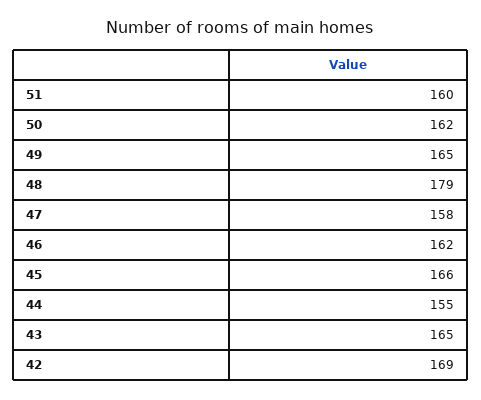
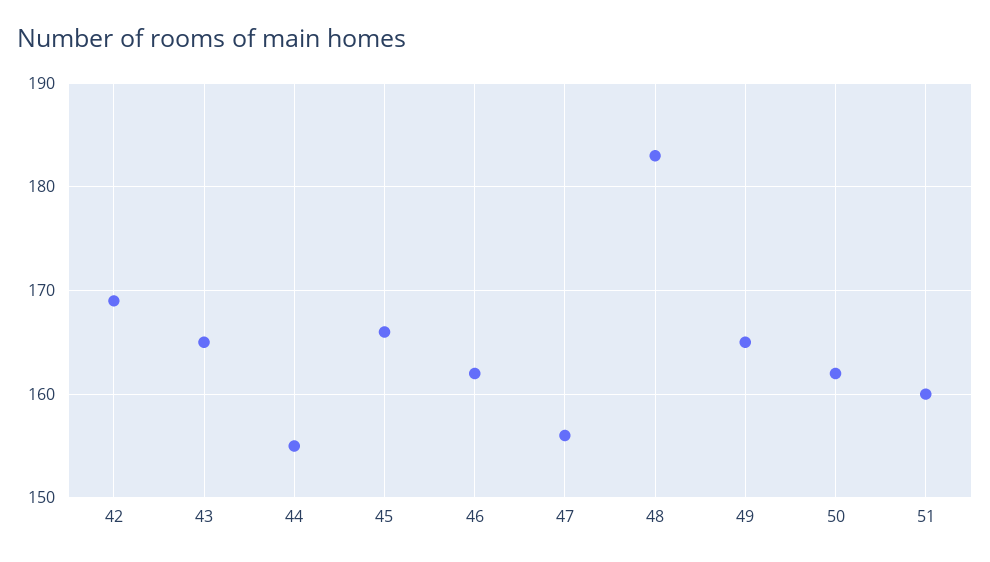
48: 179 -> 183
47: 158 -> 156

